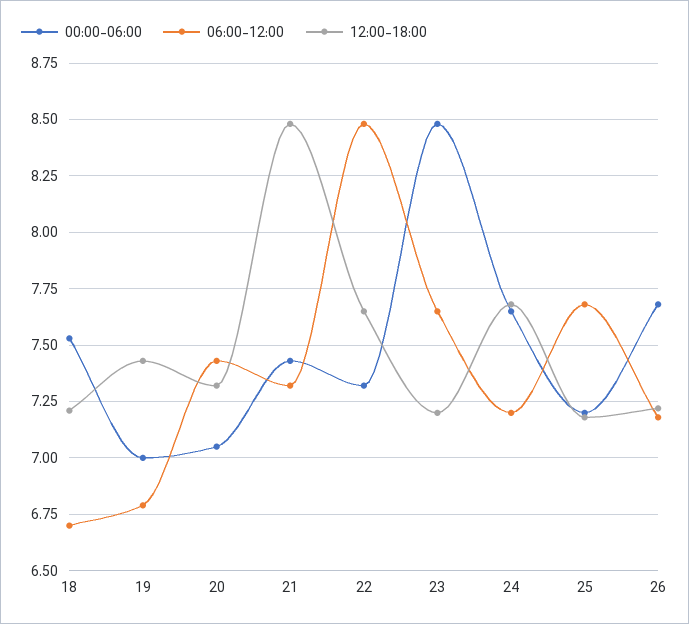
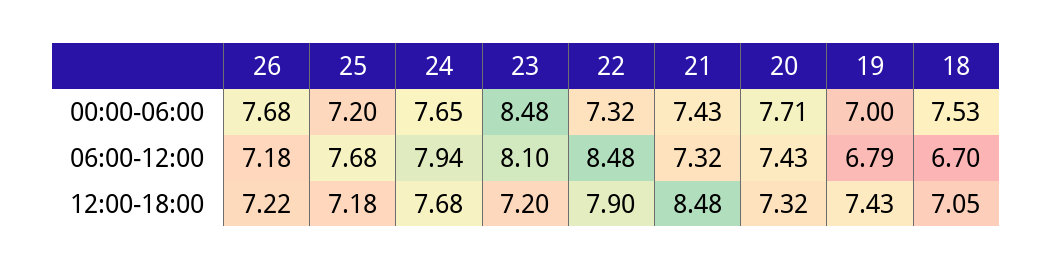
12:00-18:00, 18: 7.2 -> 7.05
00:00-06:00, 20: 7.05 -> 7.71
12:00-18:00, 22: 7.65 -> 7.9
06:00-12:00, 23: 7.65 -> 8.1
06:00-12:00, 24: 7.2 -> 7.94

